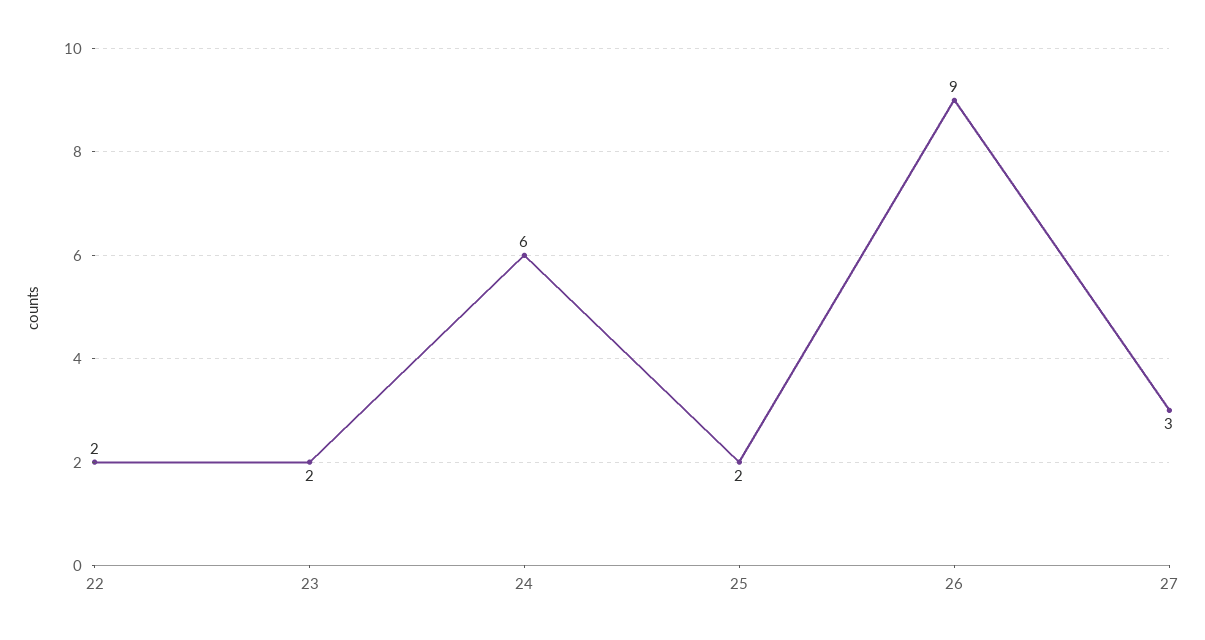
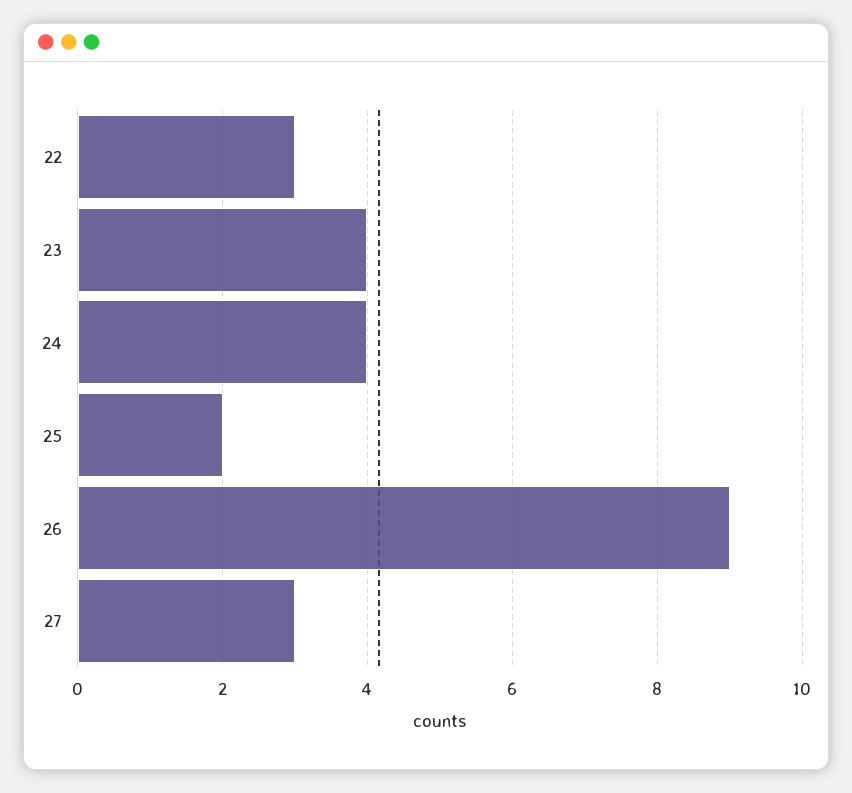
22: 2 -> 3
23: 2 -> 4
24: 6 -> 4

